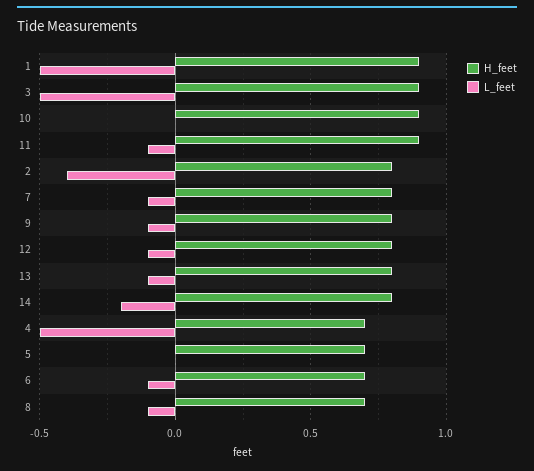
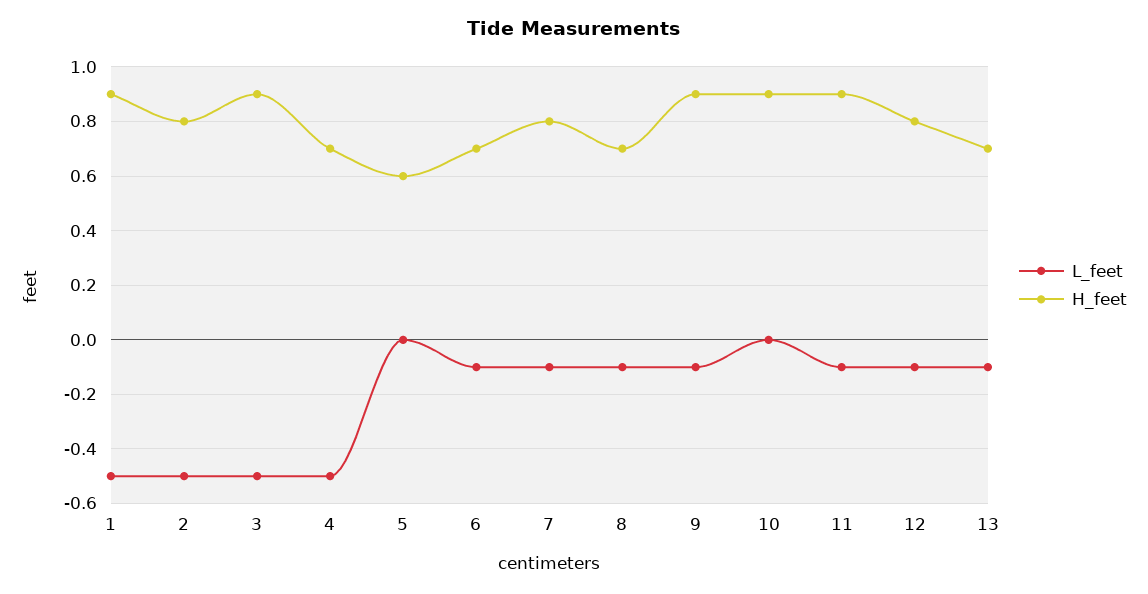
L_feet, 2: -0.4 -> -0.5
H_feet, 9: 0.8 -> 0.9
H_feet, 13: 0.8 -> 0.7
H_feet, 14: 0.8 -> none
L_feet, 14: -0.2 -> none
H_feet, 5: 0.7 -> 0.6

